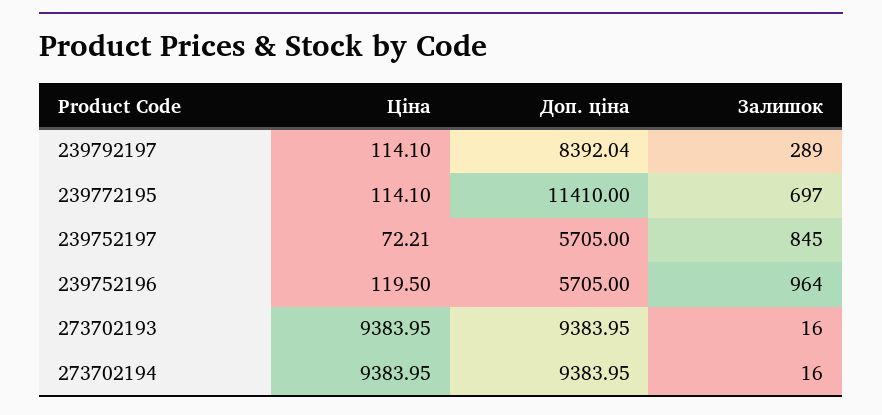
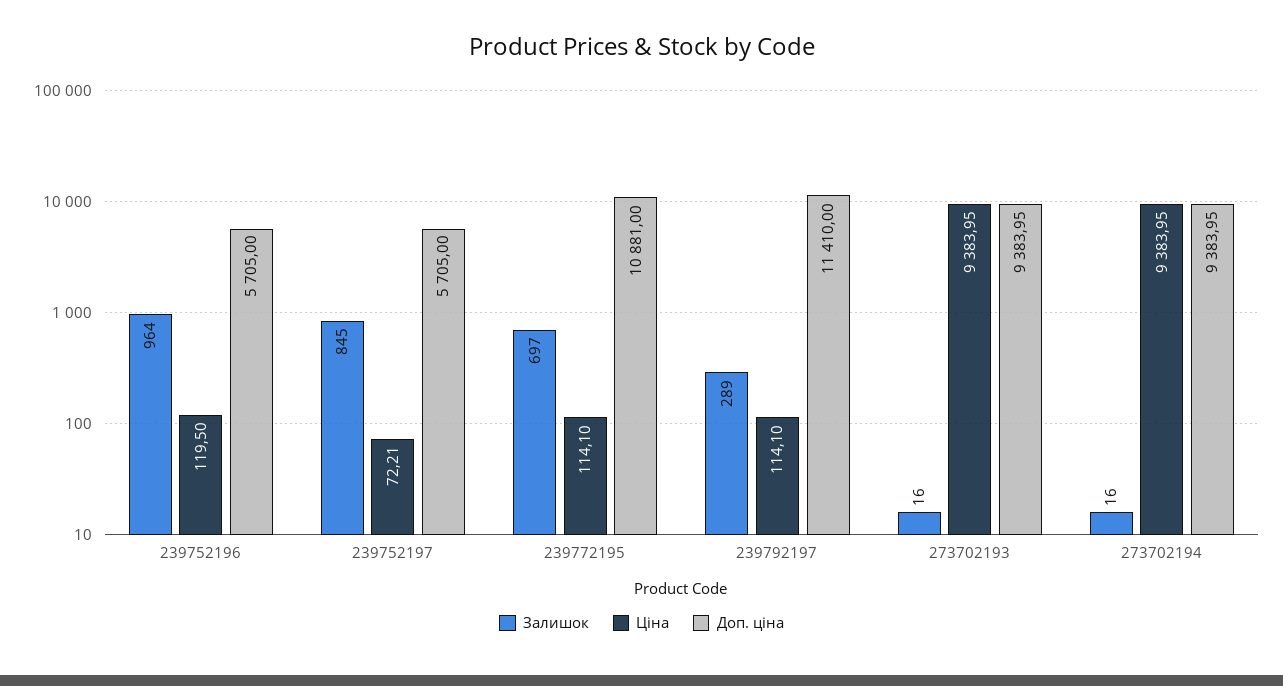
Доп. ціна, 239792197: 8392.04 -> 11410
Доп. ціна, 239772195: 11410 -> 10881

